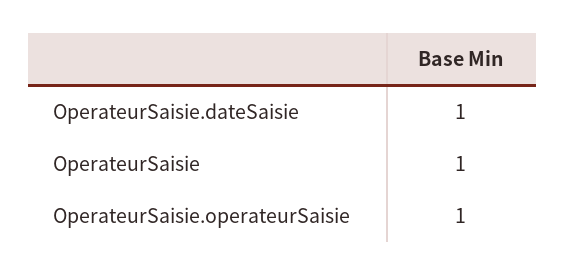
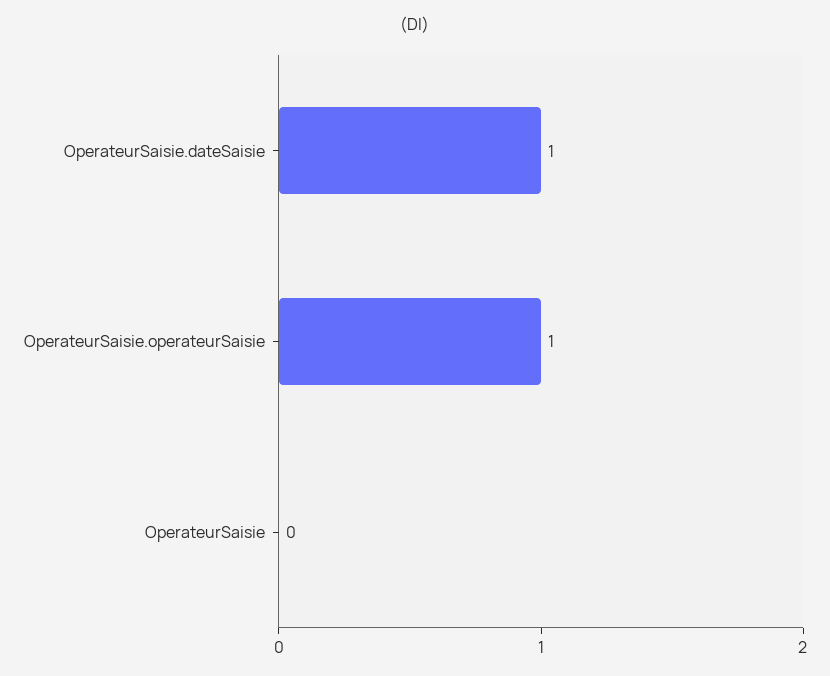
OperateurSaisie: 1 -> 0

